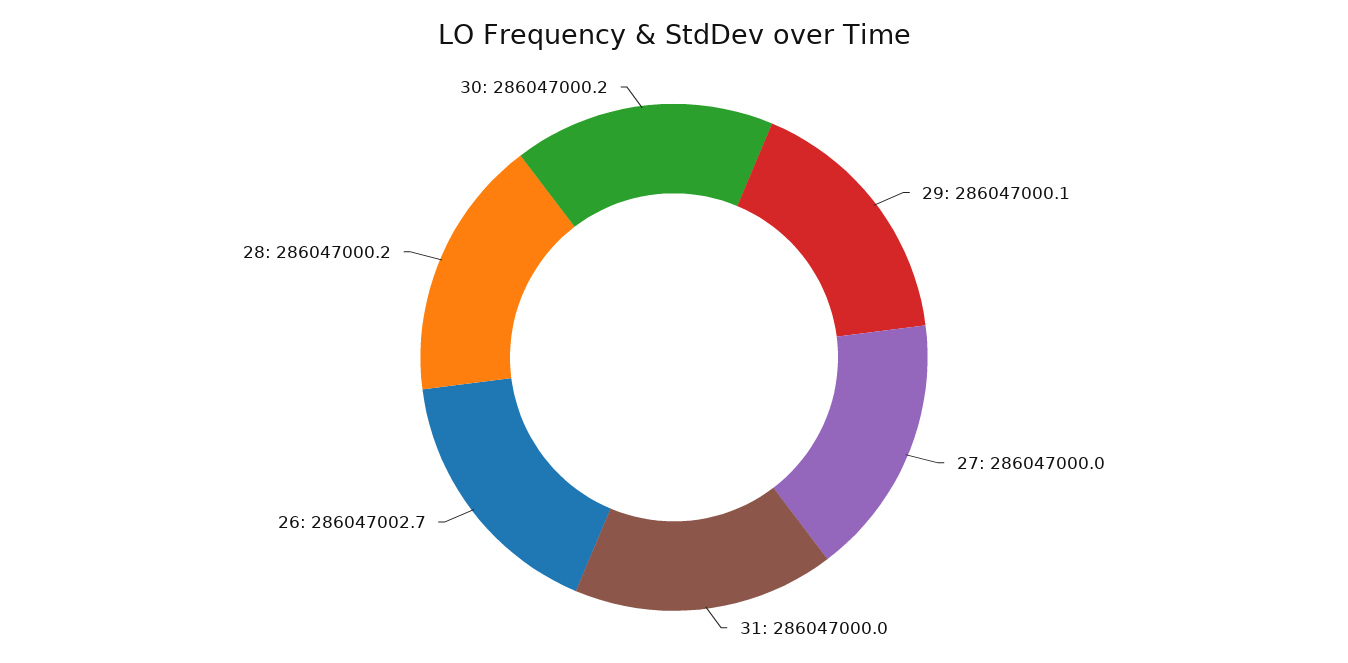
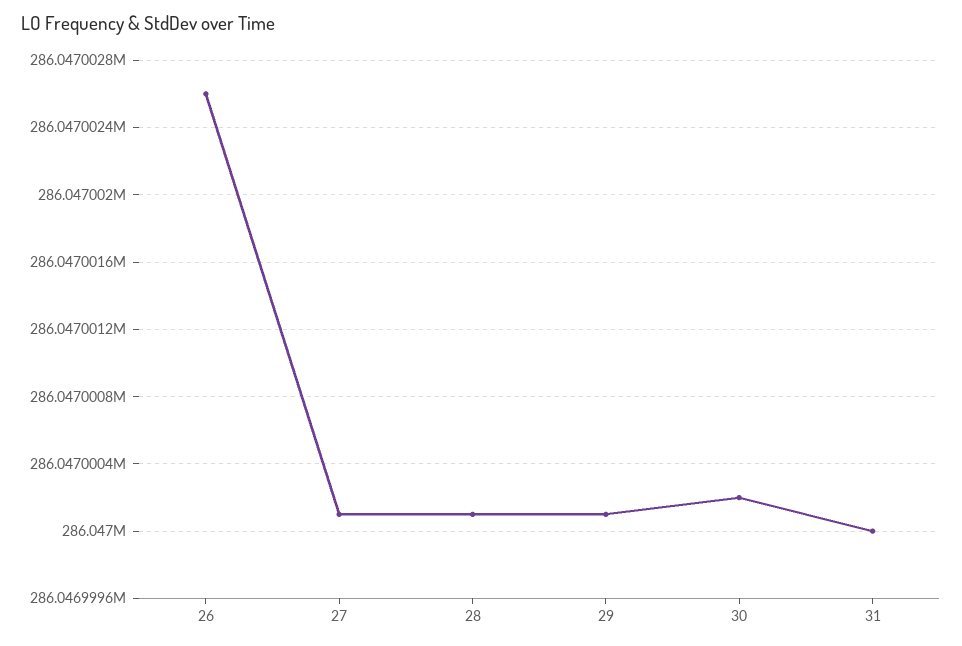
27: 286047000 -> 286047000.1
26: 286047002.7 -> 286047002.6
28: 286047000.2 -> 286047000.1

